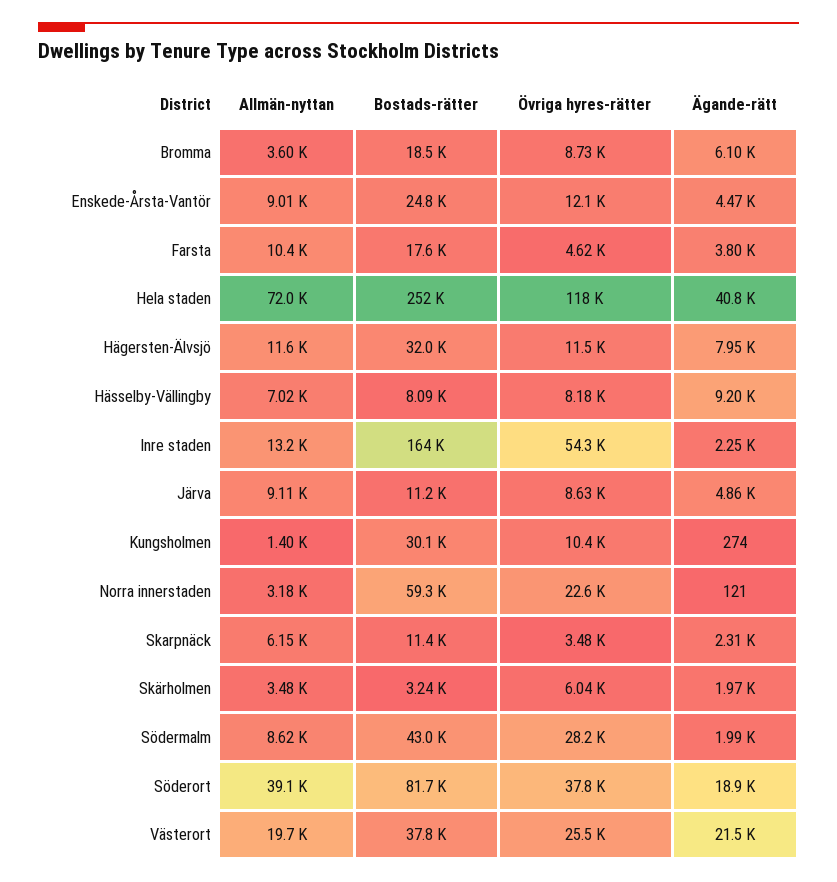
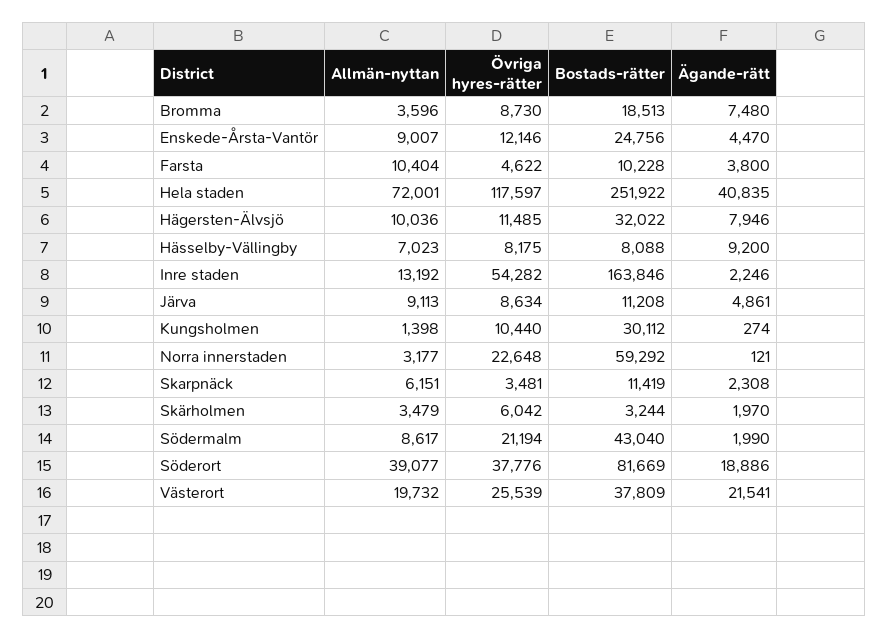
Ägande-rätt, Bromma: 6100 -> 7480
Bostads-rätter, Farsta: 17600 -> 10228
Allmän-nyttan, Hägersten-Älvsjö: 11600 -> 10036
Övriga hyres-rätter, Södermalm: 28200 -> 21194

